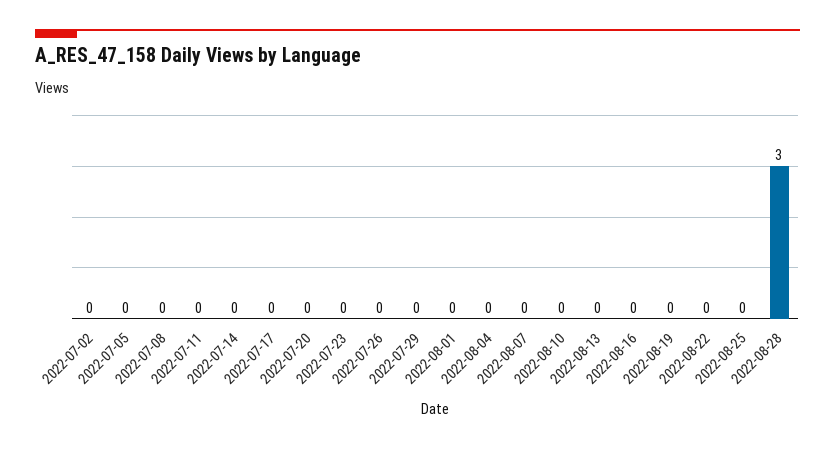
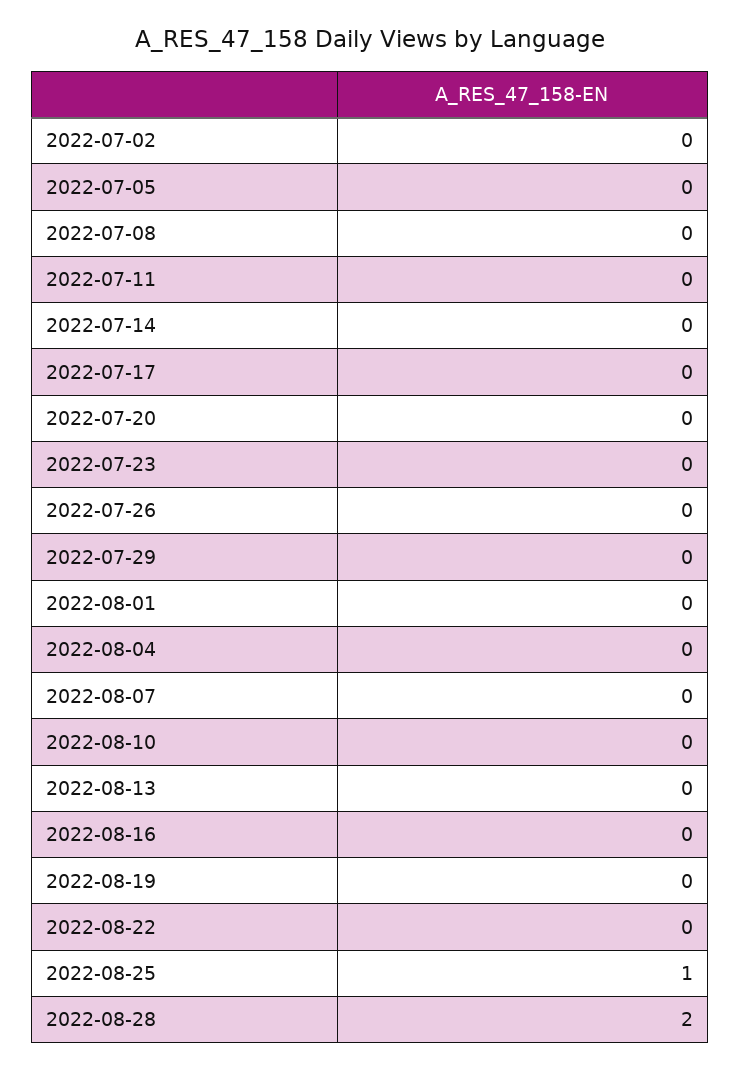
2022-08-25: 0 -> 1
2022-08-28: 3 -> 2

